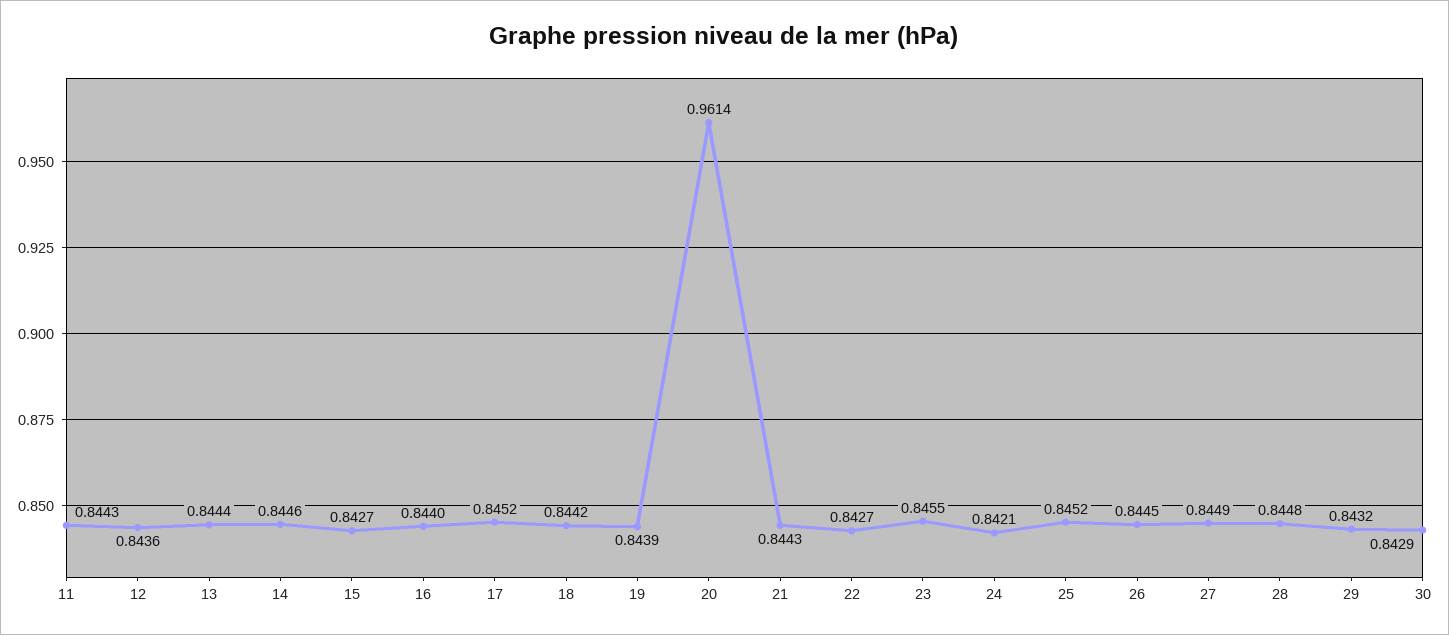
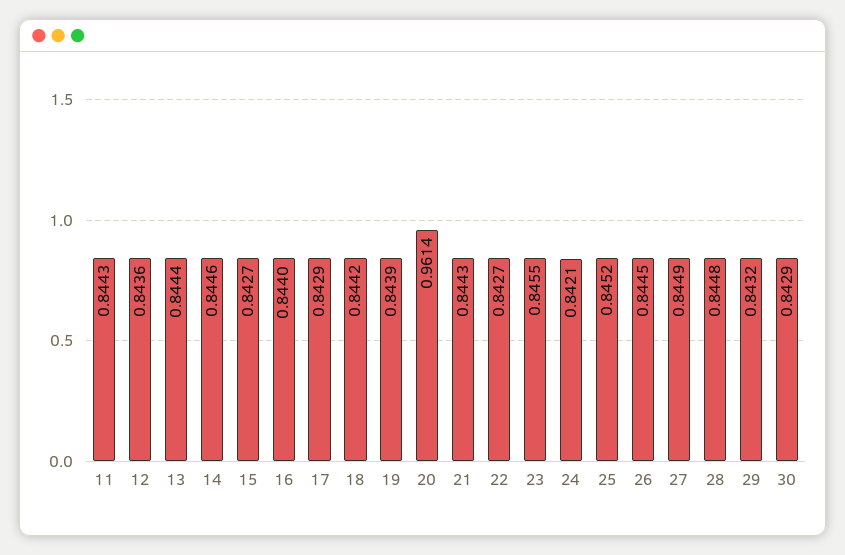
17: 0.8452 -> 0.8429

